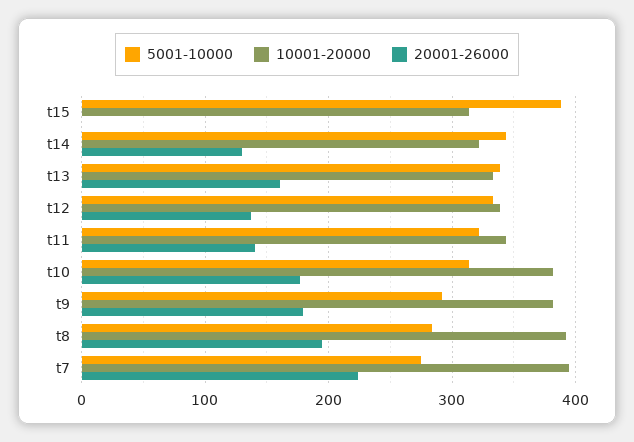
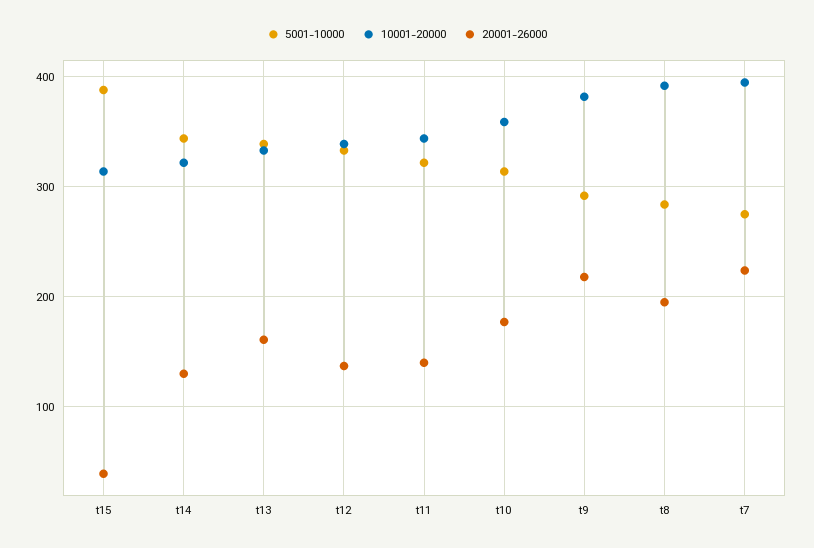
20001-26000, t15: 0 -> 40
10001-20000, t10: 380 -> 360
20001-26000, t9: 180 -> 220

